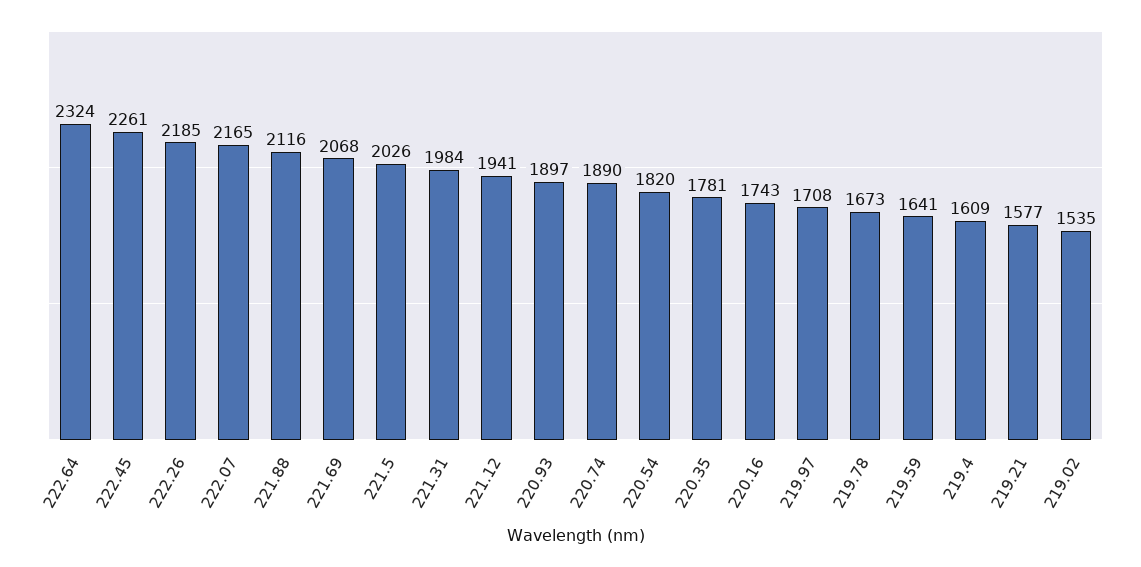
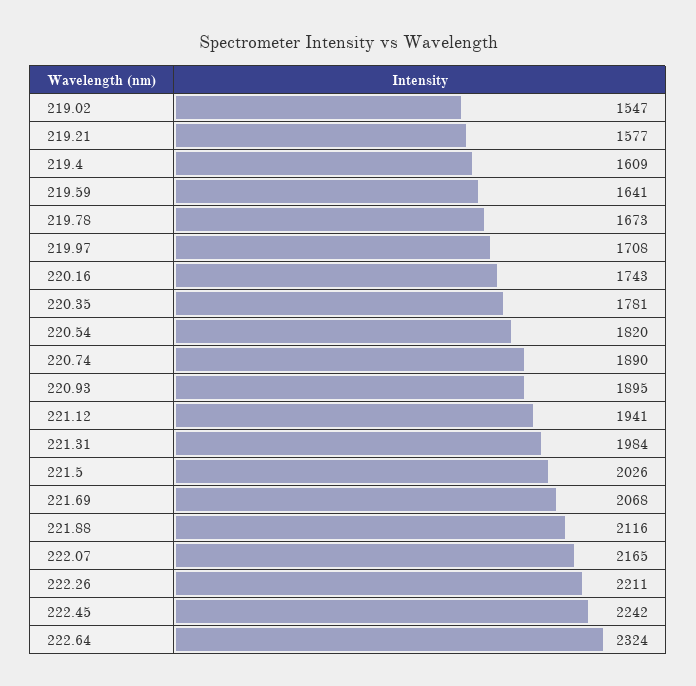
222.45: 2261 -> 2242
222.26: 2185 -> 2211
220.93: 1897 -> 1895
219.02: 1535 -> 1547

